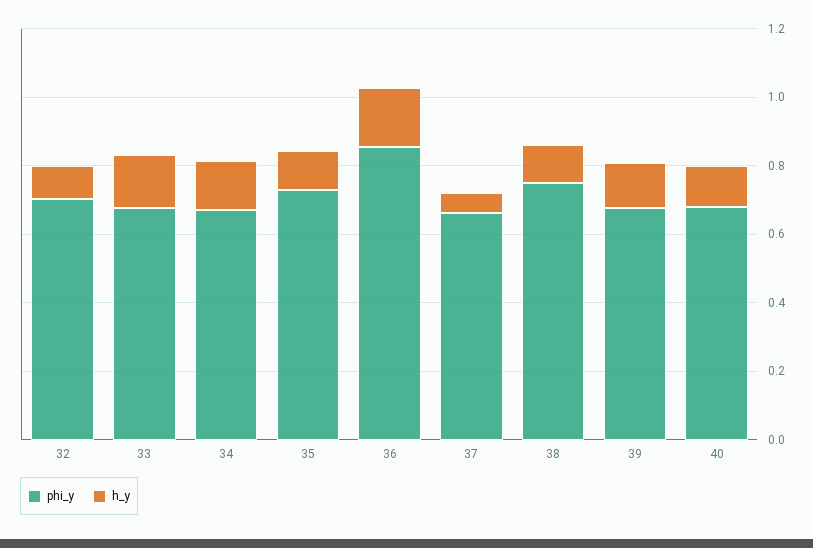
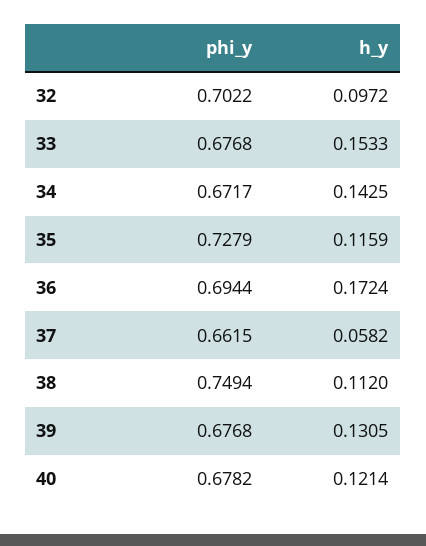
phi_y, 36: 0.85 -> 0.6944

